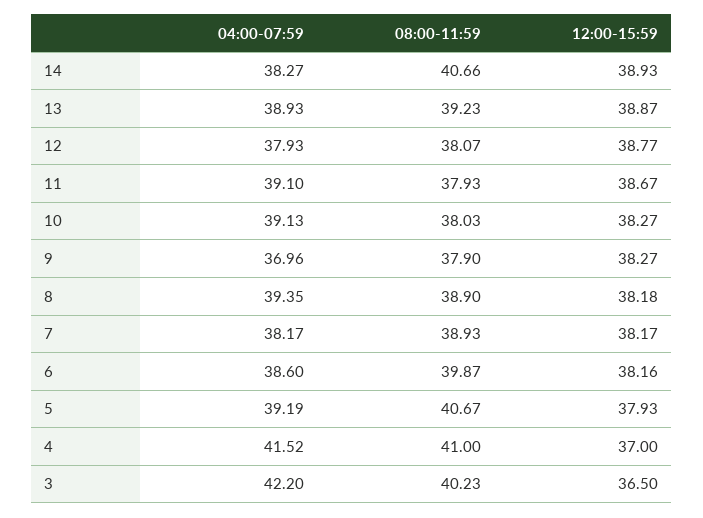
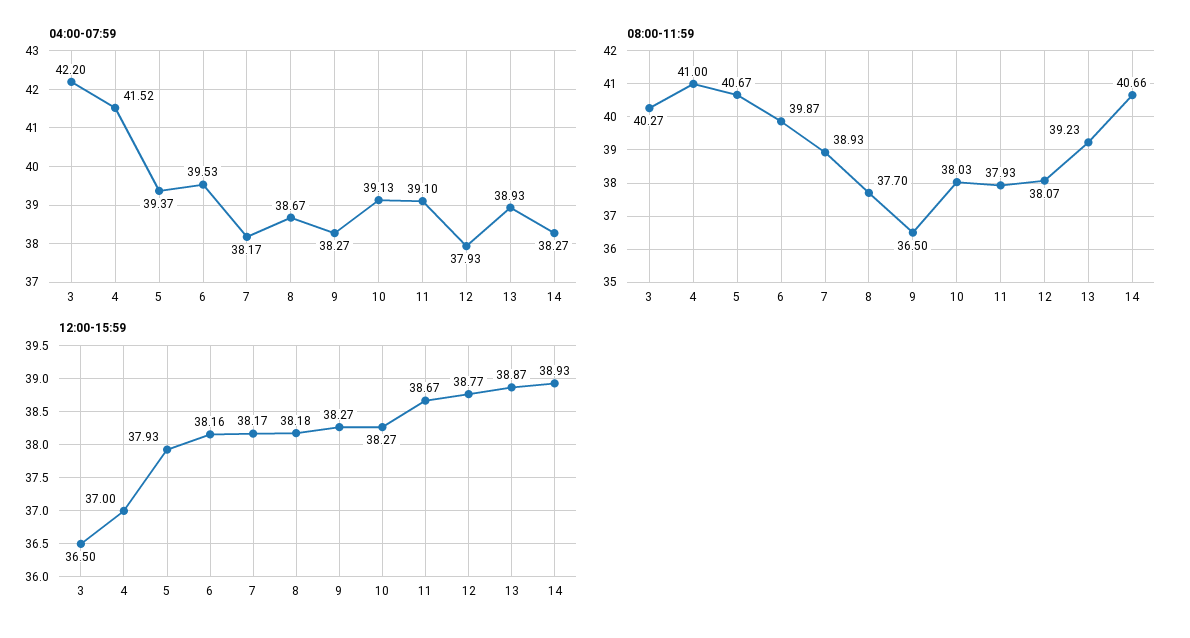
04:00-07:59, 9: 36.96 -> 38.27
08:00-11:59, 9: 37.9 -> 36.5
04:00-07:59, 8: 39.35 -> 38.67
08:00-11:59, 8: 38.9 -> 37.7
04:00-07:59, 6: 38.6 -> 39.53
04:00-07:59, 5: 39.19 -> 39.37
08:00-11:59, 3: 40.23 -> 40.27

